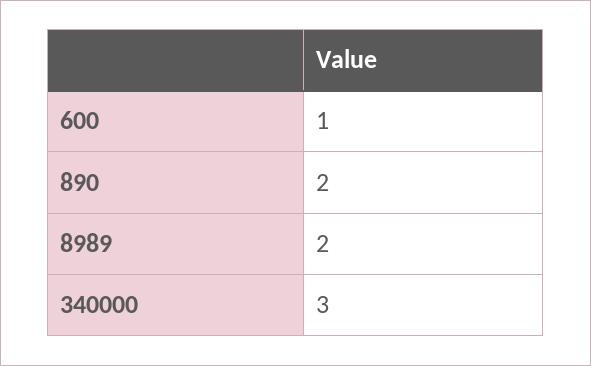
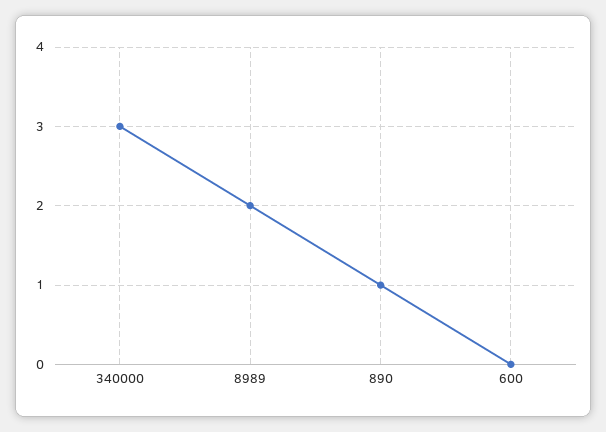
600: 1 -> 0
890: 2 -> 1

